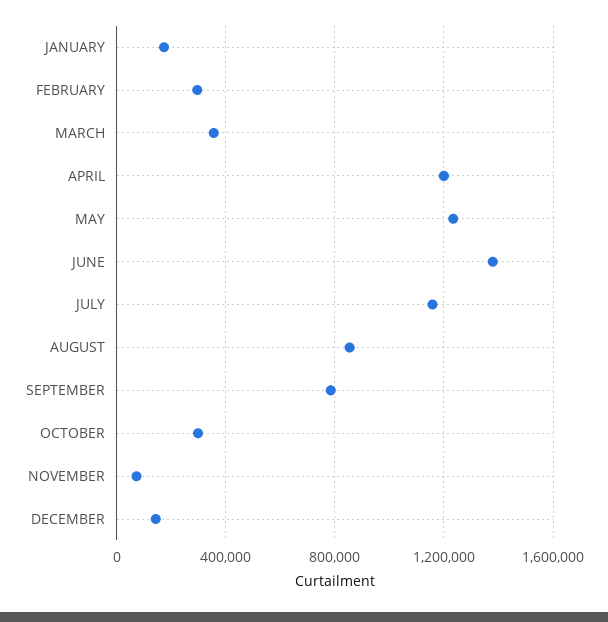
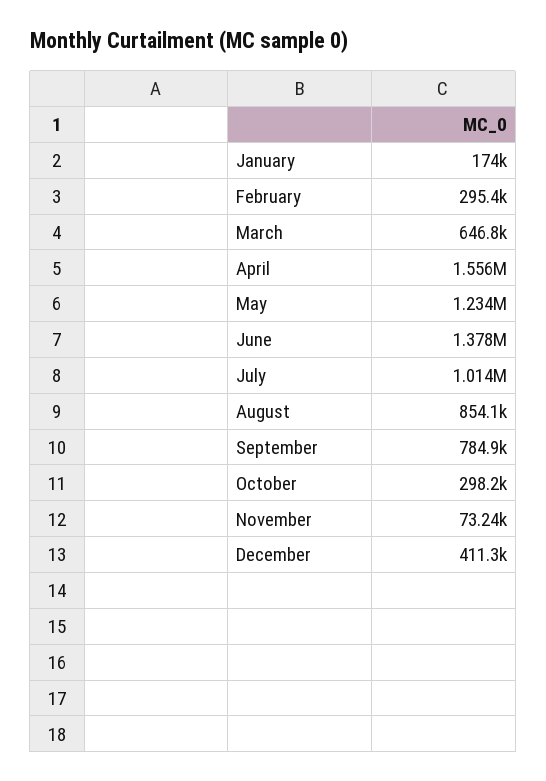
MARCH: 350000 -> 646800
APRIL: 1200000 -> 1556000
JULY: 1150000 -> 1014000
DECEMBER: 150000 -> 411300

